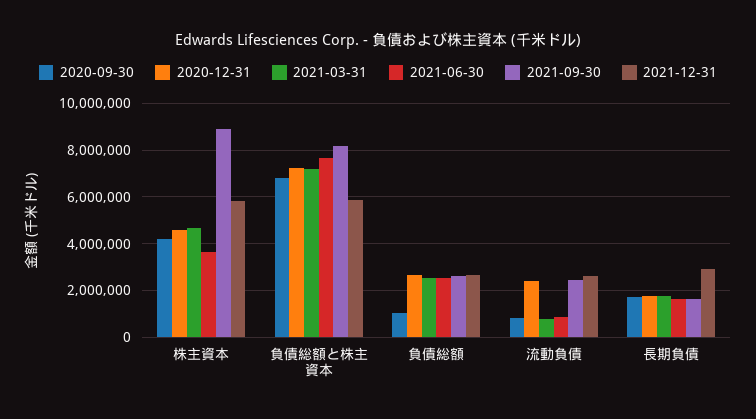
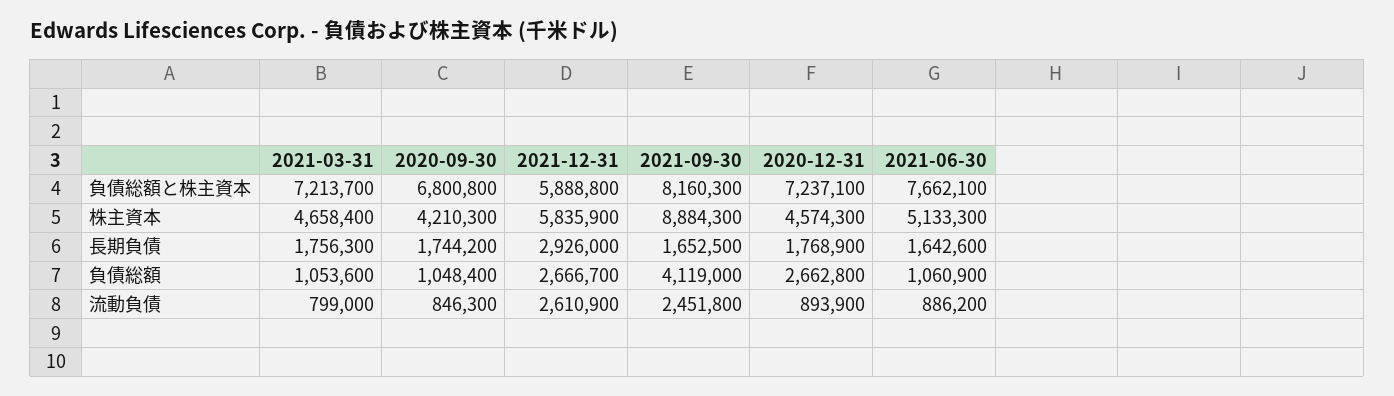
2021-06-30, 株主資本: 3500000 -> 5133300
2021-03-31, 負債総額: 2500000 -> 1053600
2021-06-30, 負債総額: 2500000 -> 1060900
2021-09-30, 負債総額: 2500000 -> 4119000
2020-12-31, 流動負債: 2500000 -> 893900

